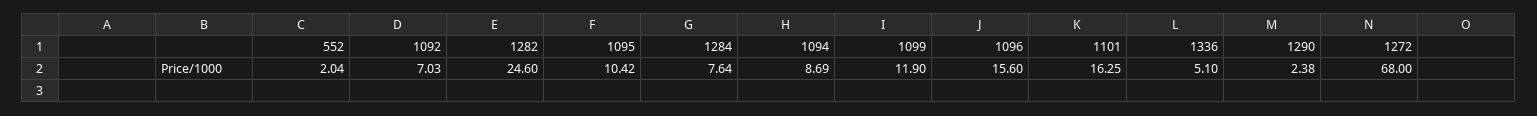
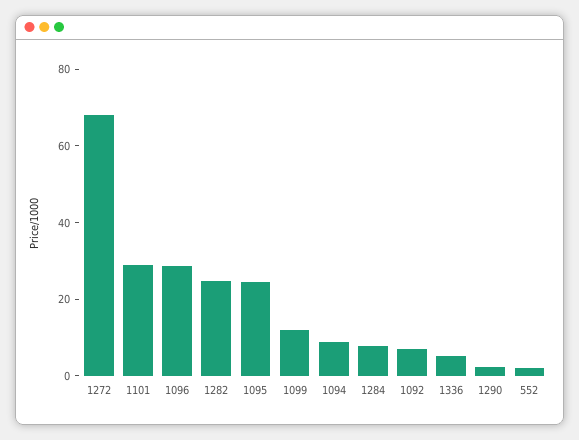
1095: 10.42 -> 25
1096: 15.6 -> 30
1101: 16.25 -> 30

